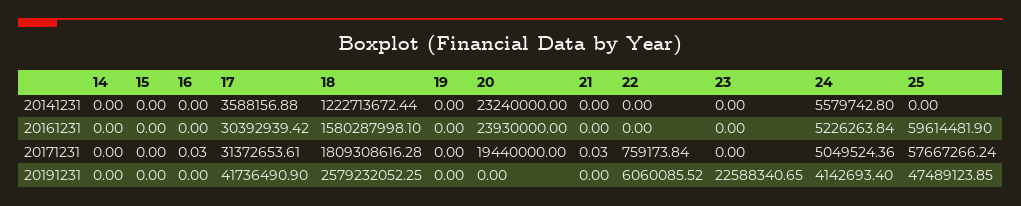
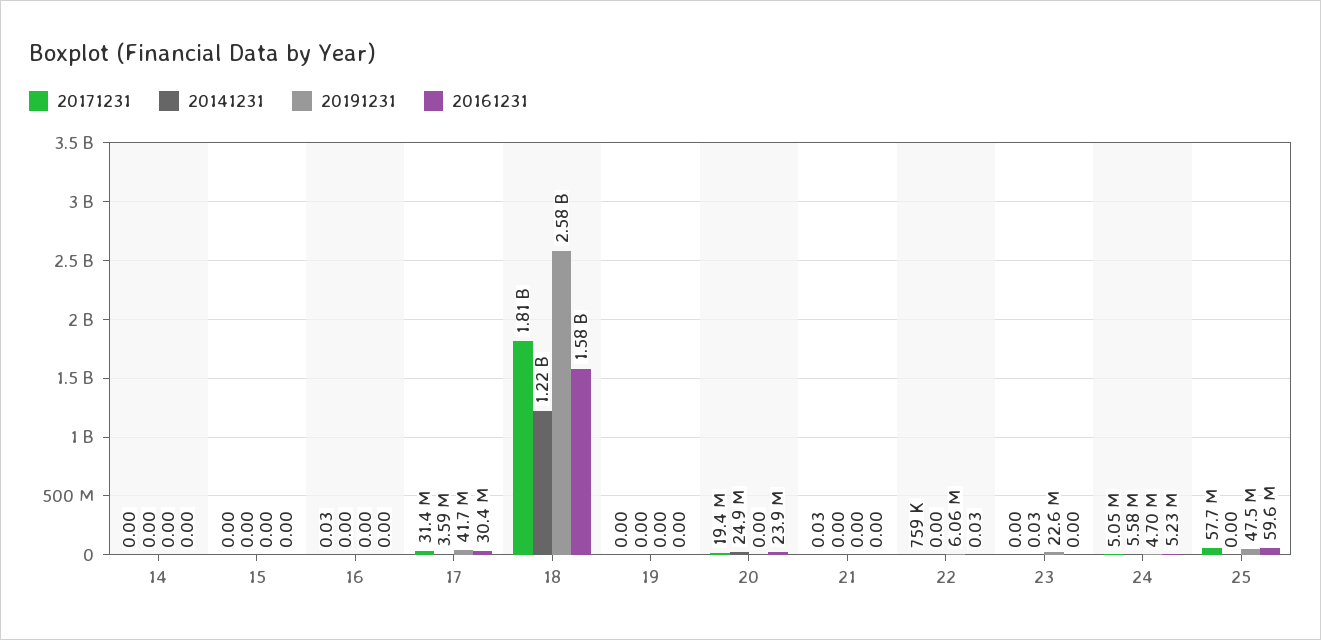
20141231, 20: 23240000 -> 24900000
20141231, 23: 0 -> 0.03
20161231, 22: 0 -> 0.03
20191231, 24: 4142693.4 -> 4700000

